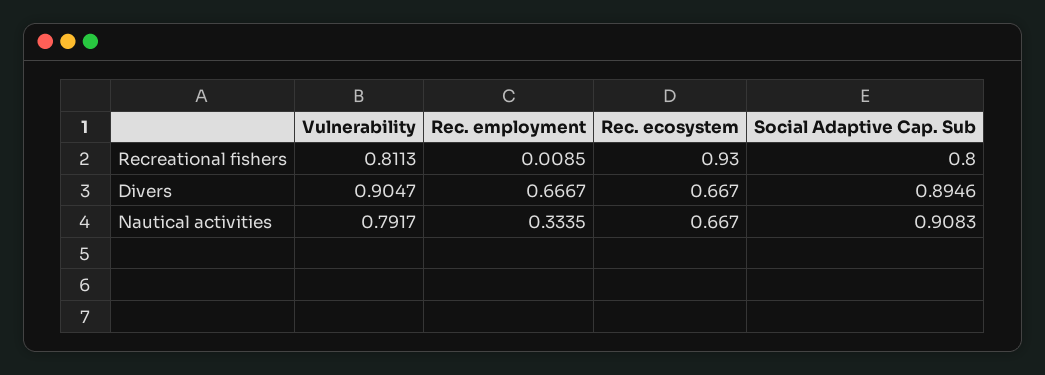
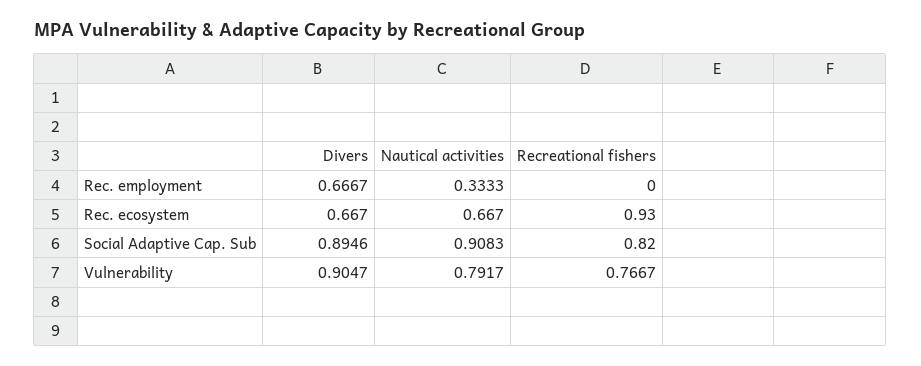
Vulnerability, Recreational fishers: 0.8113 -> 0.7667
Rec. employment, Recreational fishers: 0.0085 -> 0
Social Adaptive Cap. Sub, Recreational fishers: 0.8 -> 0.82
Rec. employment, Nautical activities: 0.3335 -> 0.3333

